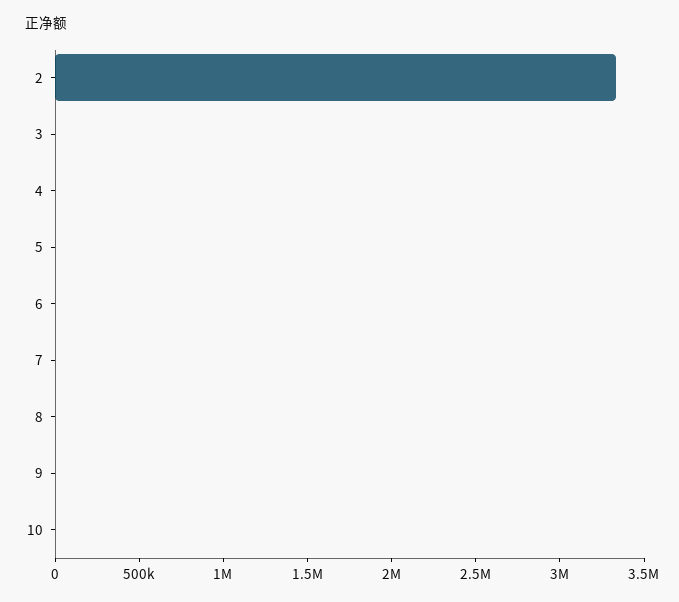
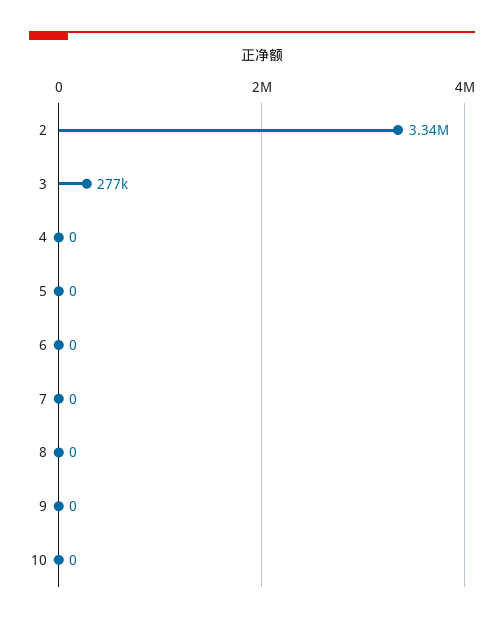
3: 0 -> 277000

